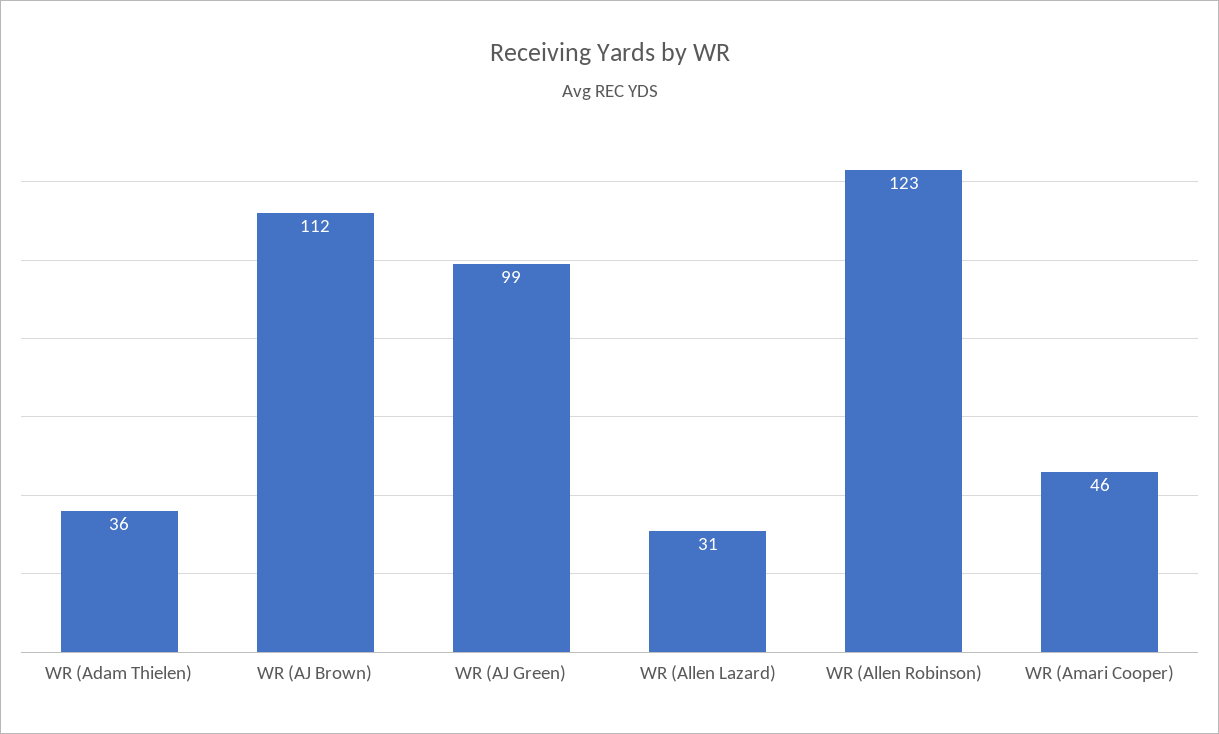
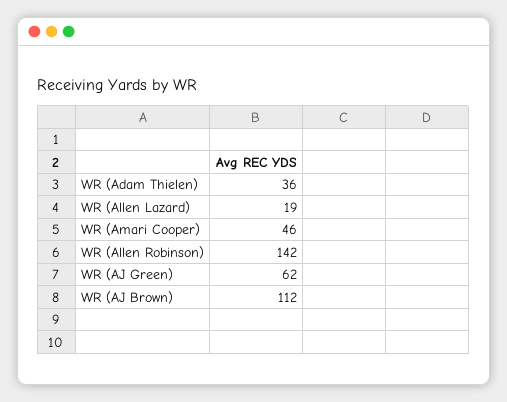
WR (AJ Green): 99 -> 62
WR (Allen Lazard): 31 -> 19
WR (Allen Robinson): 123 -> 142

